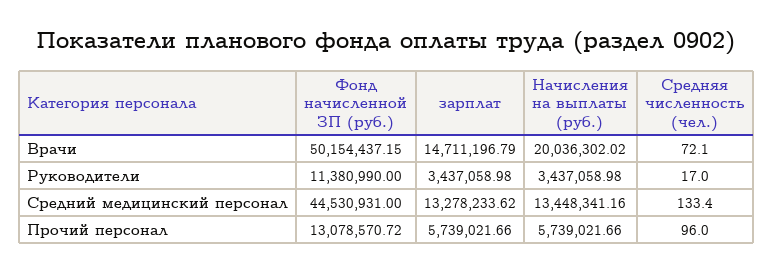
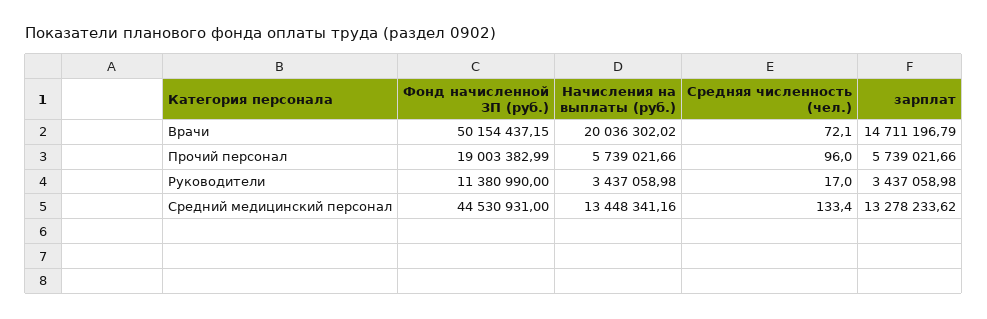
Фонд начисленной ЗП (руб.), Прочий персонал: 13078570.72 -> 19003382.99

